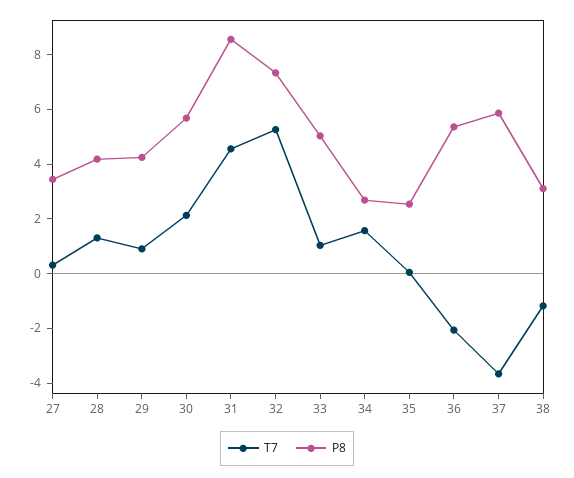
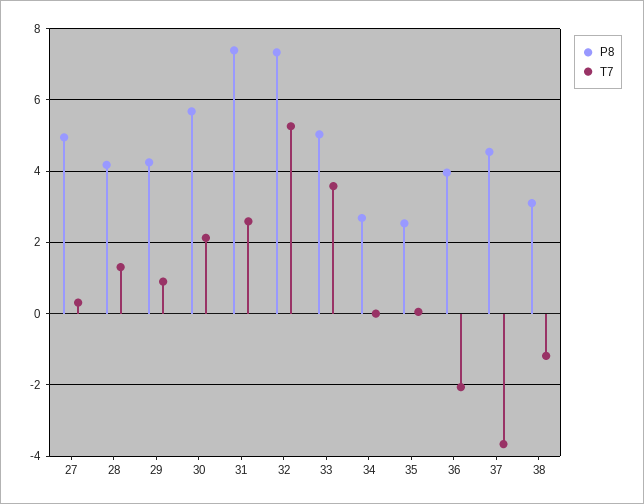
P8, 27: 3.5 -> 5
T7, 31: 4.5 -> 2.6
P8, 31: 8.5 -> 7.4
T7, 33: 1 -> 3.6
T7, 34: 1.5 -> 0
P8, 36: 5.5 -> 4
P8, 37: 6 -> 4.6

